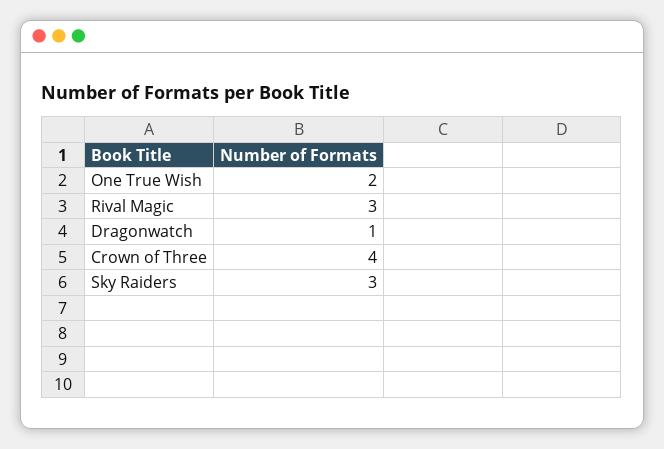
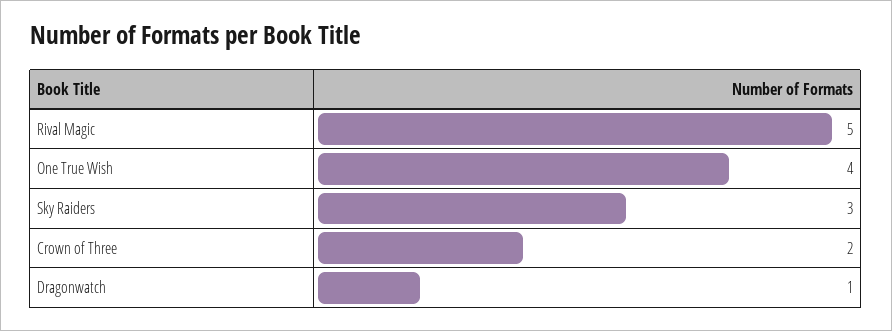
One True Wish: 2 -> 4
Rival Magic: 3 -> 5
Crown of Three: 4 -> 2

